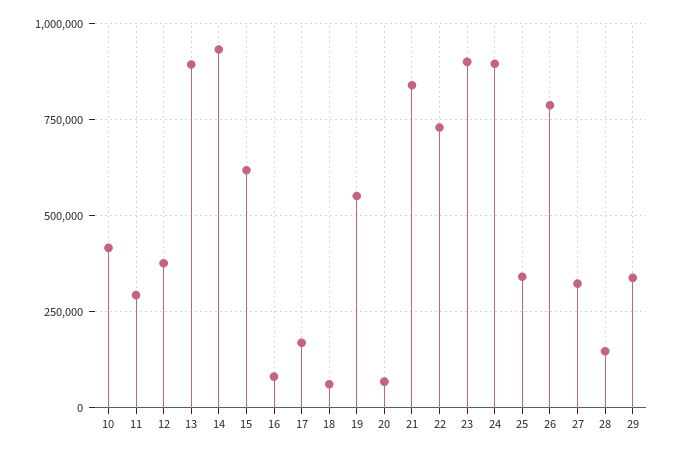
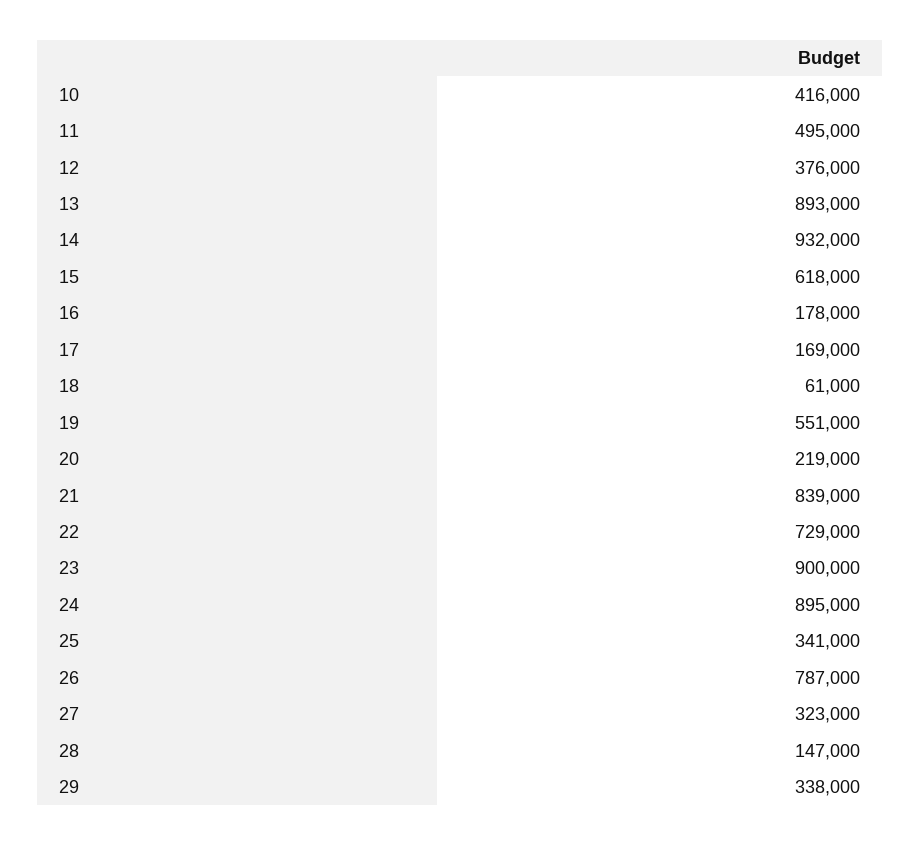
11: 300000 -> 495000
16: 75000 -> 178000
20: 75000 -> 219000

